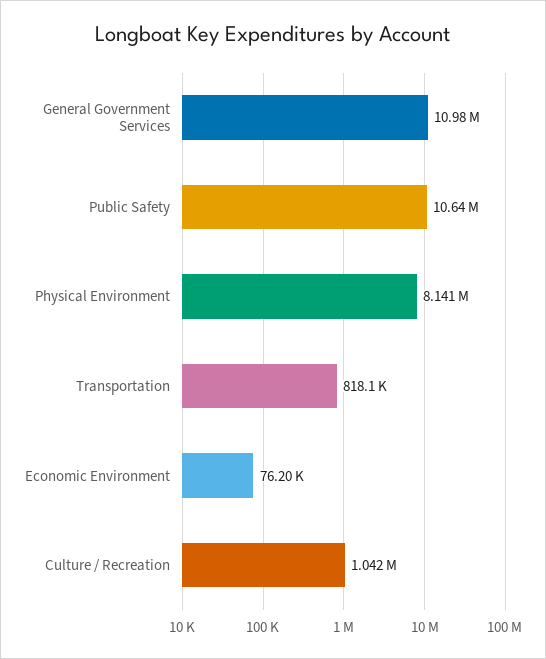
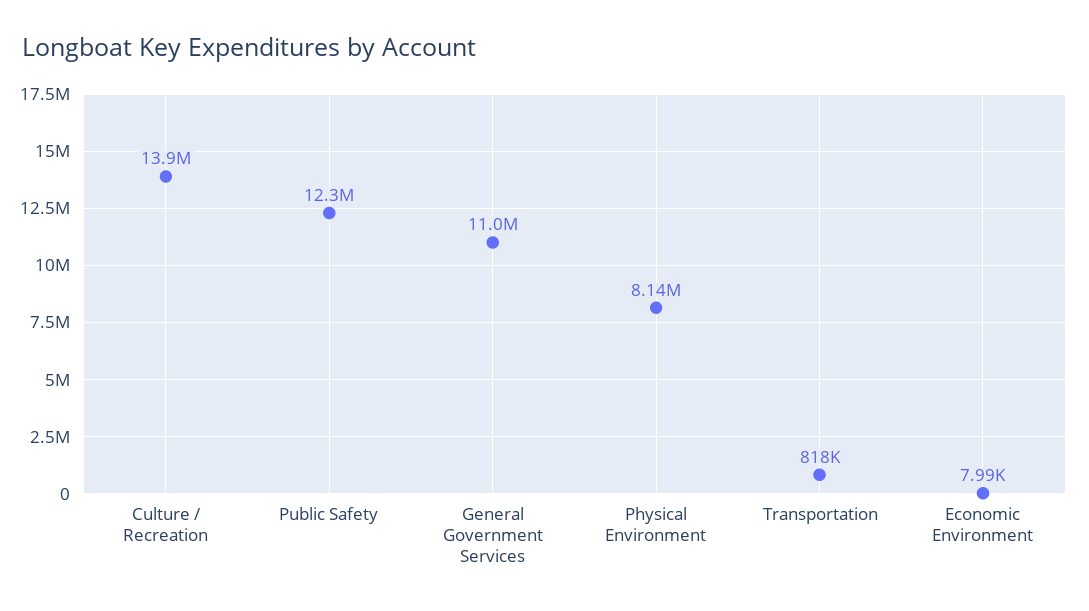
Public Safety: 10640000 -> 12300000
Economic Environment: 76200 -> 7990
Culture / Recreation: 1042000 -> 13900000

